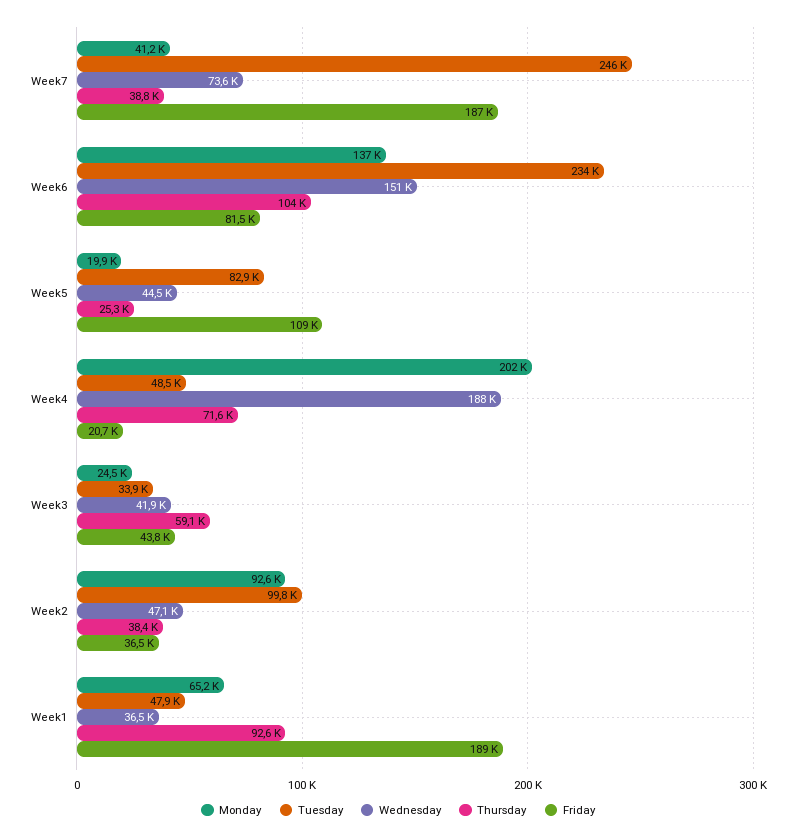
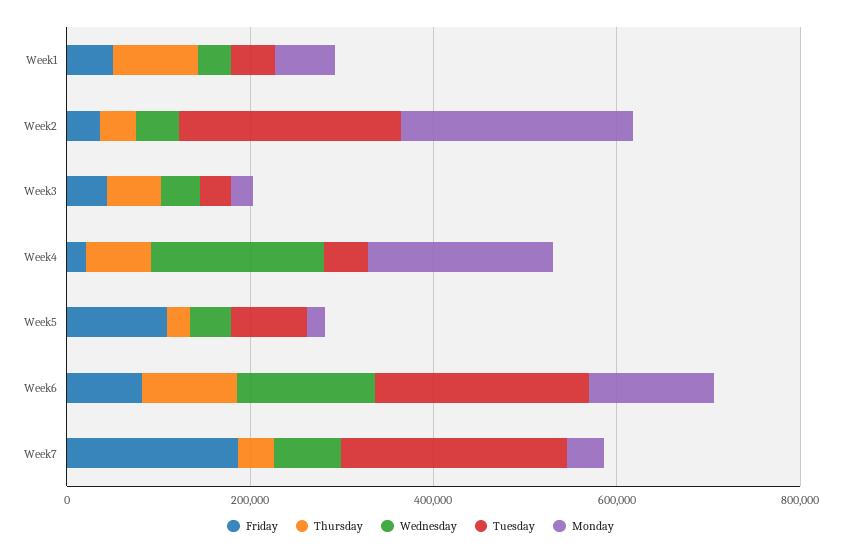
Monday, Week2: 92600 -> 250000
Tuesday, Week2: 99800 -> 250000
Friday, Week1: 189000 -> 50000

